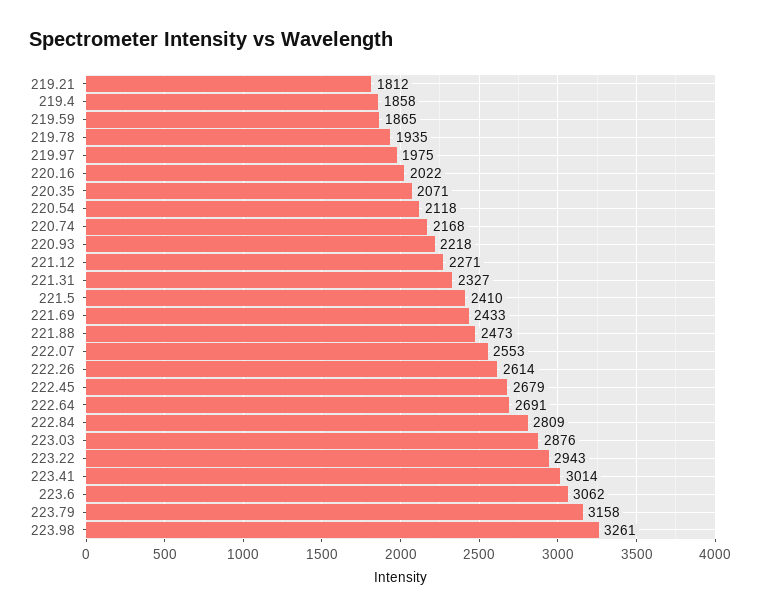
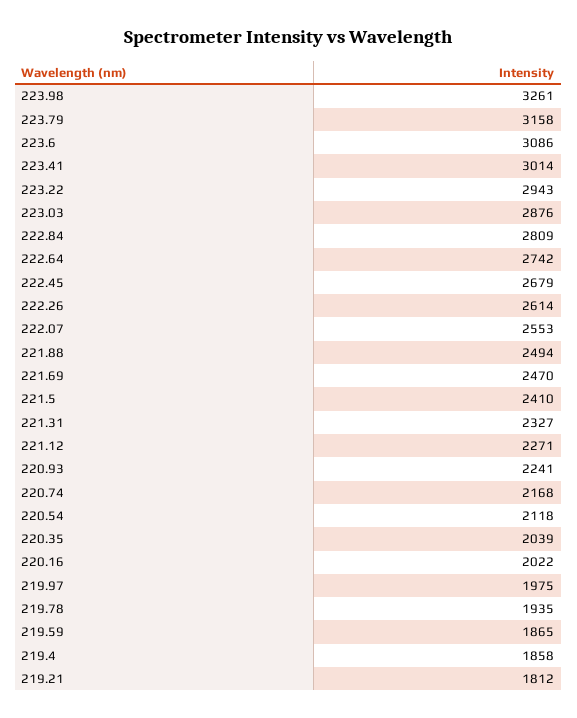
220.35: 2071 -> 2039
220.93: 2218 -> 2241
221.69: 2433 -> 2470
221.88: 2473 -> 2494
222.64: 2691 -> 2742
223.6: 3062 -> 3086

